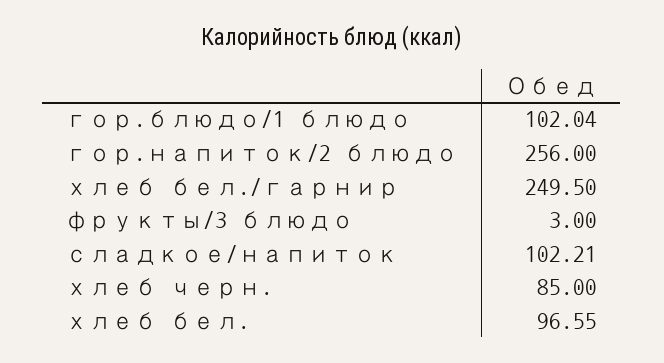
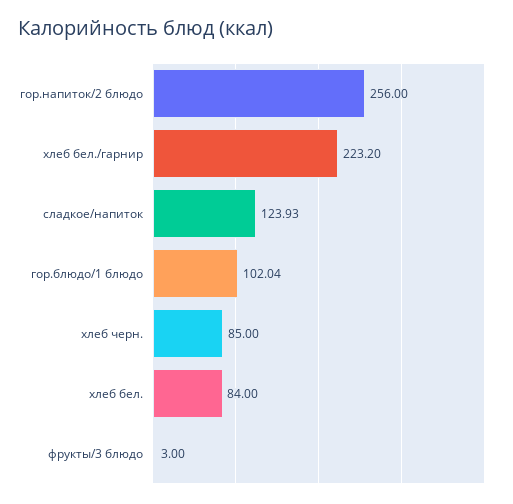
хлеб бел./гарнир: 249.5 -> 223.2
сладкое/напиток: 102.21 -> 123.93
хлеб бел.: 96.55 -> 84

